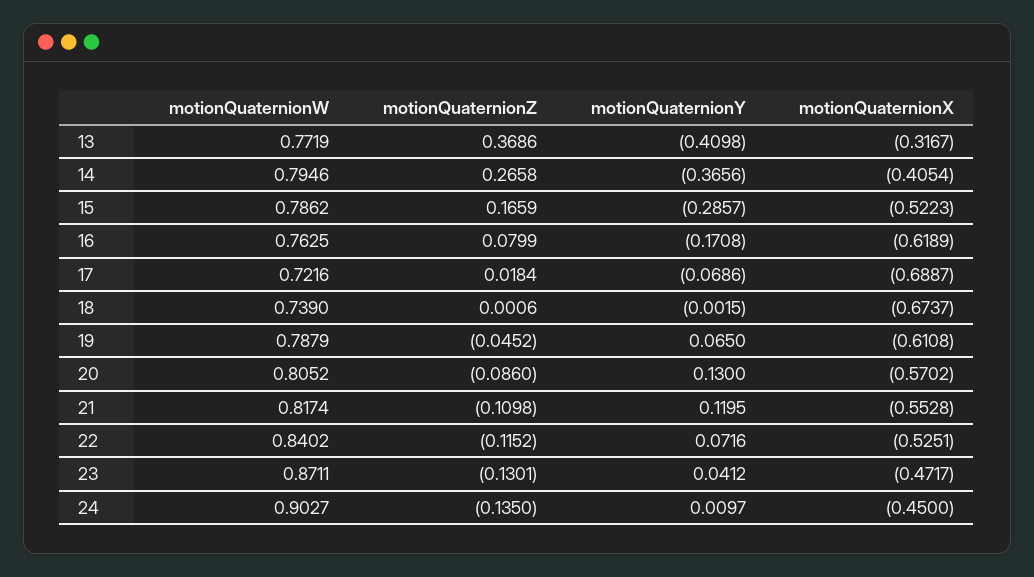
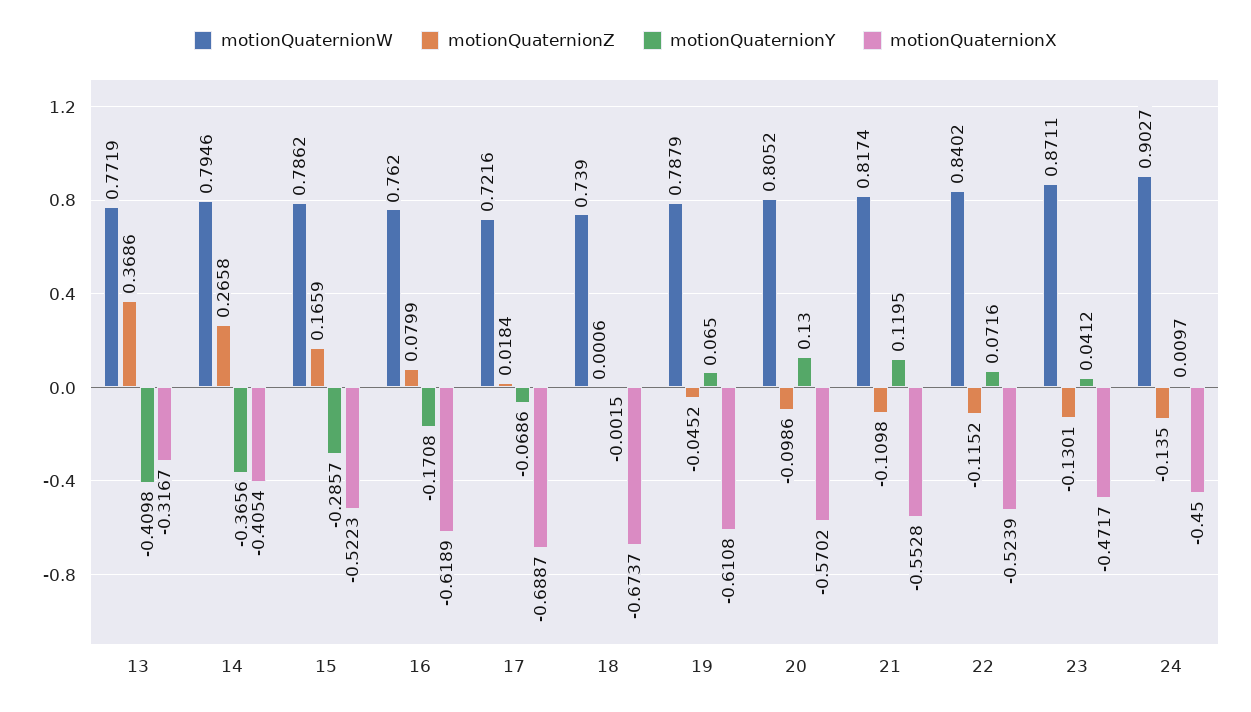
motionQuaternionW, 16: 0.7625 -> 0.762
motionQuaternionZ, 20: -0.086 -> -0.0986
motionQuaternionX, 22: -0.5251 -> -0.5239

